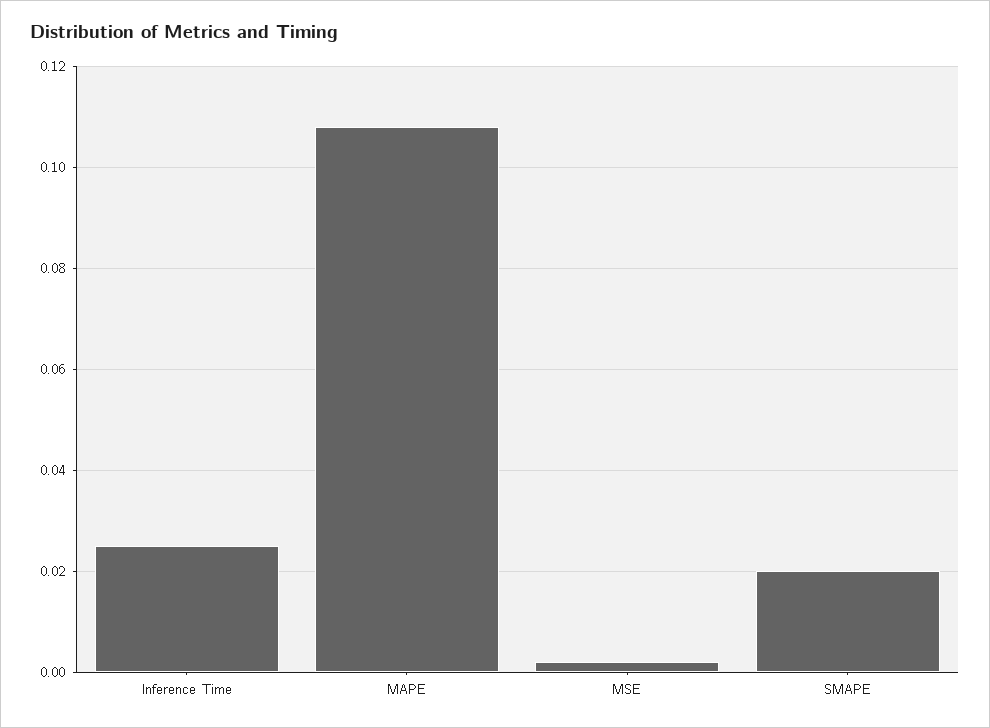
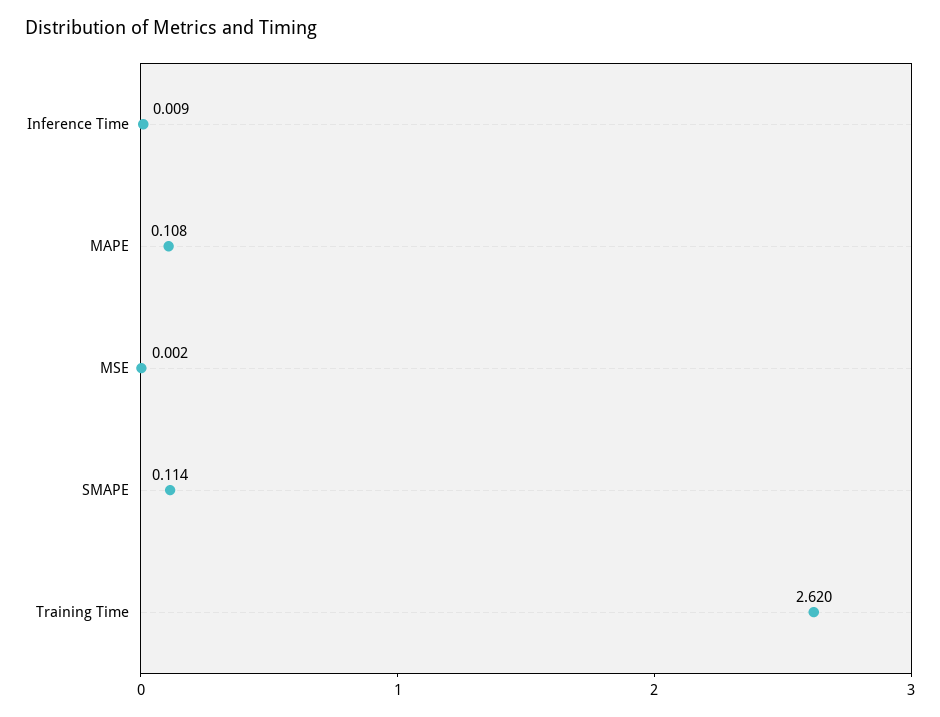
Inference Time: 0.025 -> 0.009
SMAPE: 0.02 -> 0.114
Training Time: none -> 2.62

